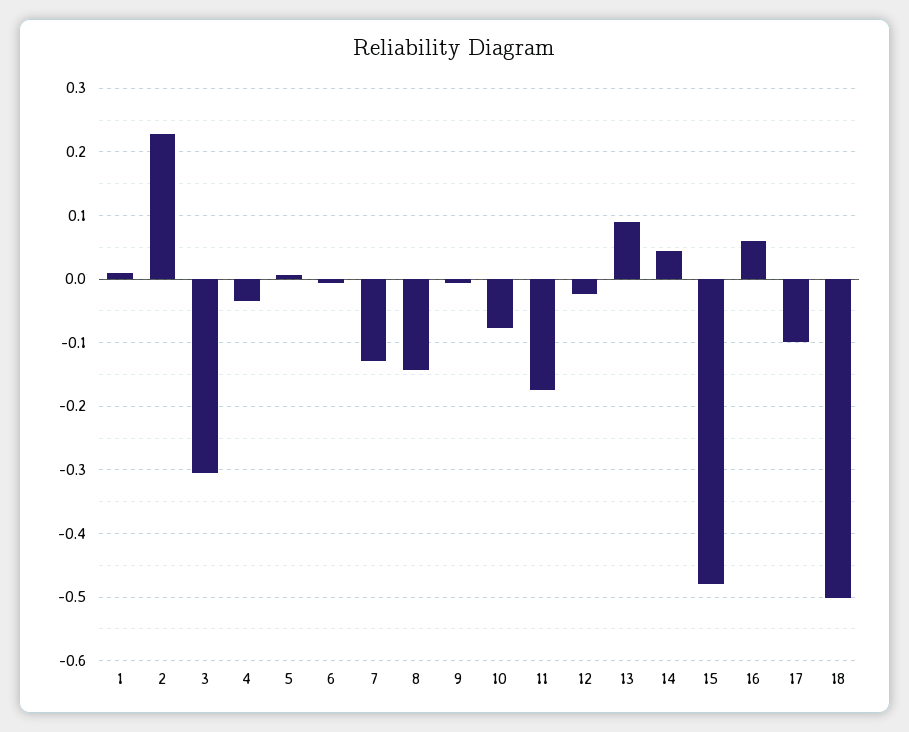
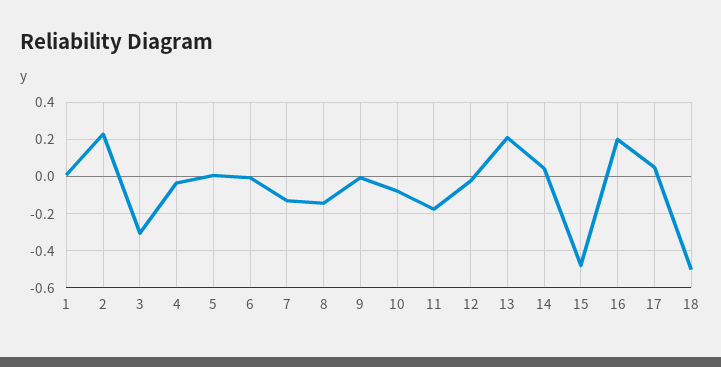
13: 0.09 -> 0.2
16: 0.06 -> 0.2
17: -0.1 -> 0.05

